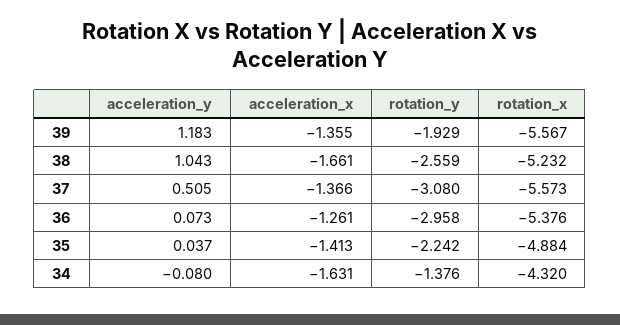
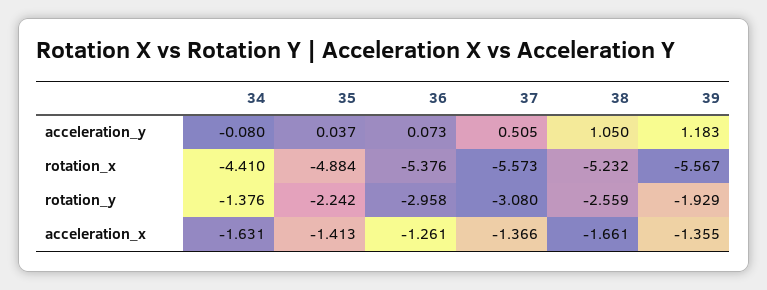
acceleration_y, 38: 1.043 -> 1.05
rotation_x, 34: -4.32 -> -4.41

